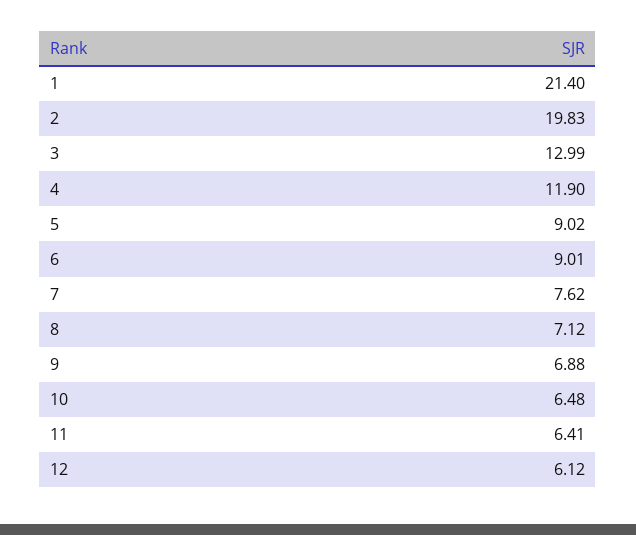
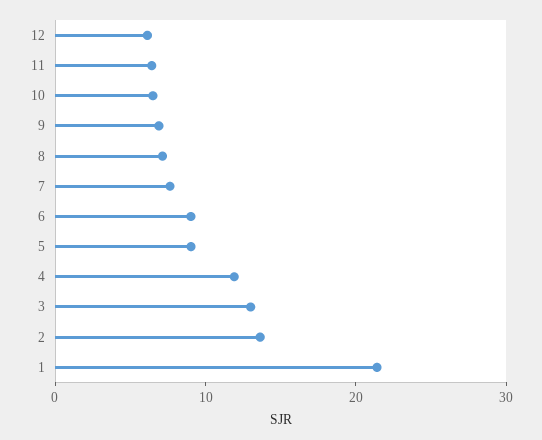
2: 19.83 -> 14

